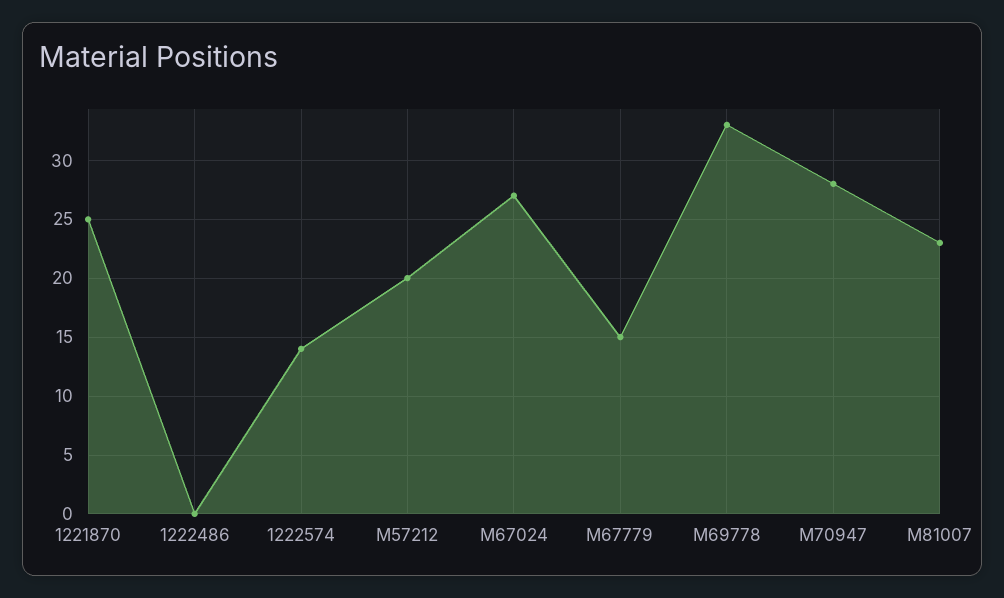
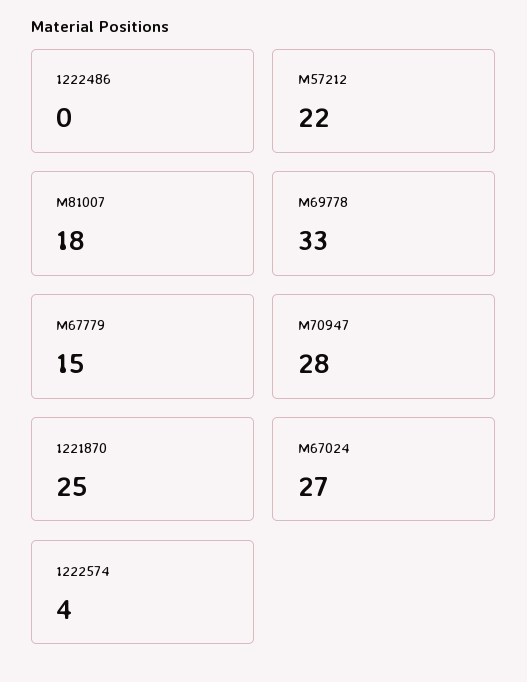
1222574: 14 -> 4
M57212: 20 -> 22
M81007: 23 -> 18

